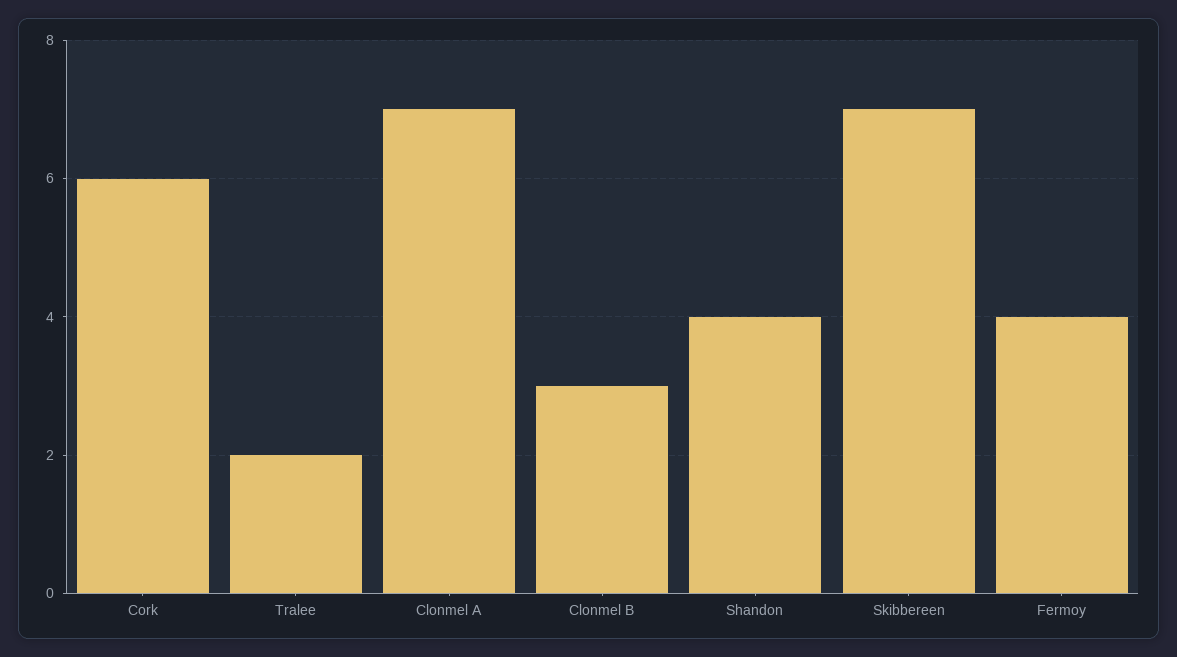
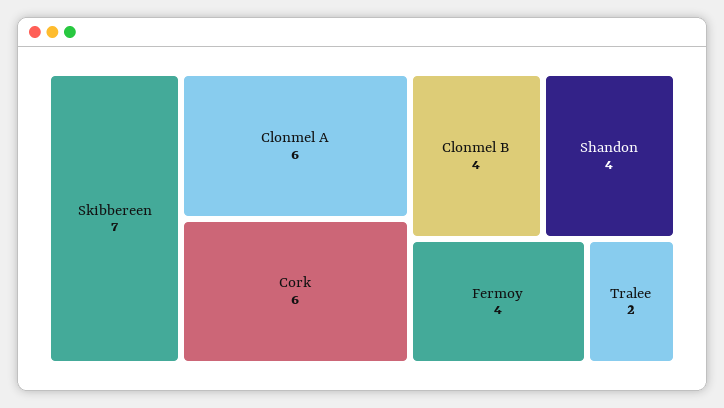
Clonmel A: 7 -> 6
Clonmel B: 3 -> 4

